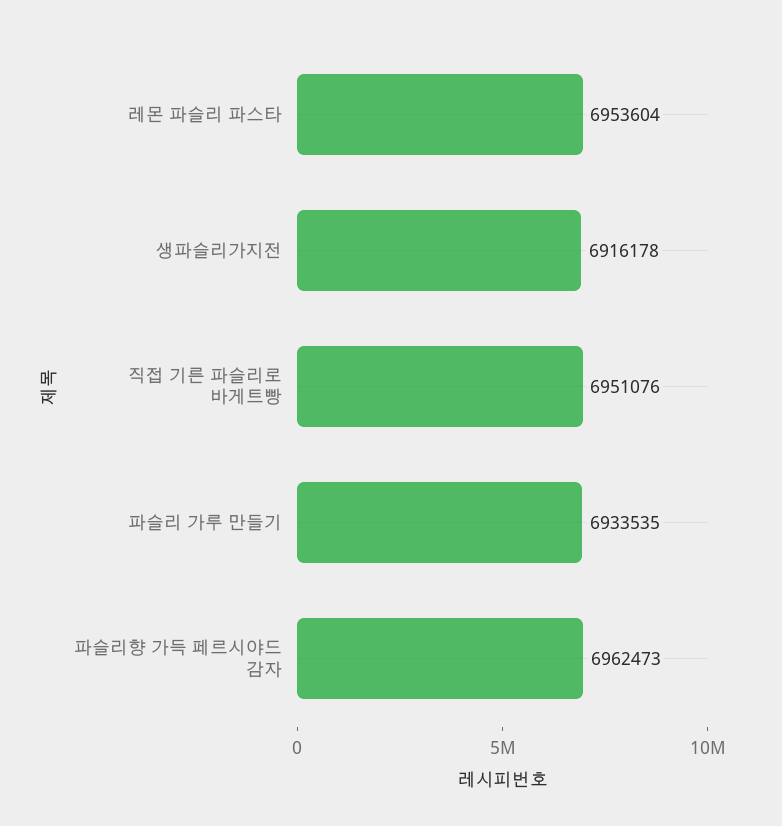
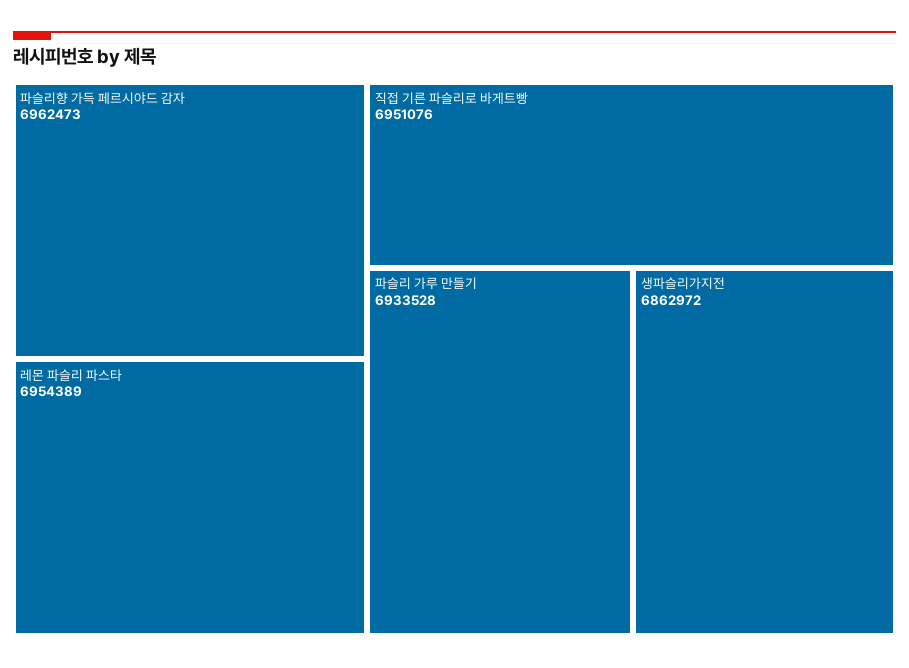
레몬 파슬리 파스타: 6953604 -> 6954389
생파슬리가지전: 6916178 -> 6862972
파슬리 가루 만들기: 6933535 -> 6933528

